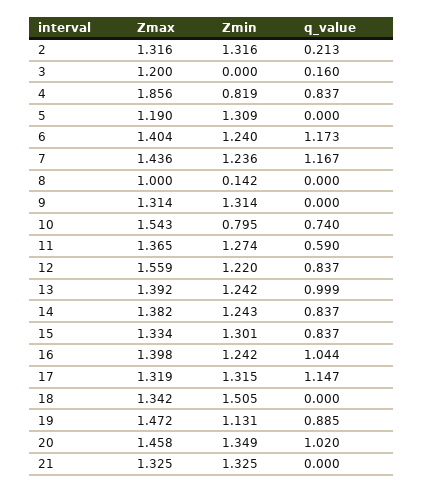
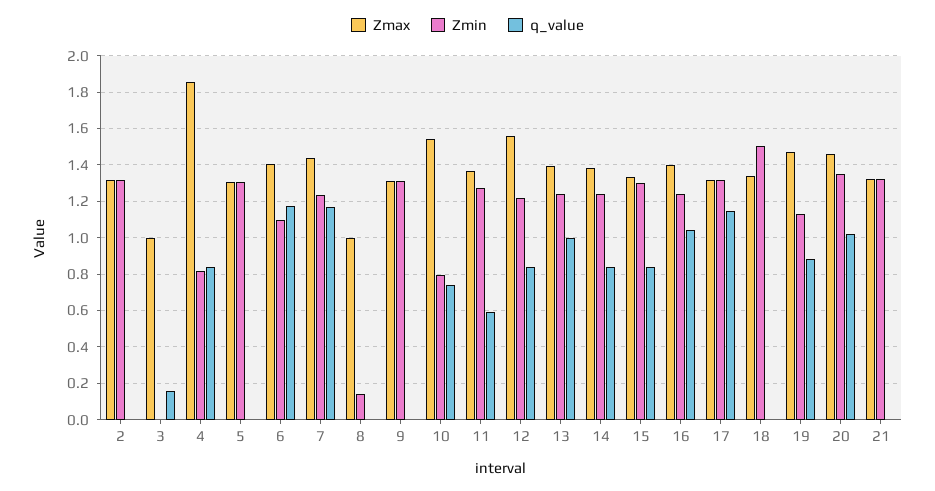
q_value, 2: 0.213 -> 0
Zmax, 3: 1.2 -> 1
Zmax, 5: 1.19 -> 1.3
Zmin, 6: 1.24 -> 1.1

